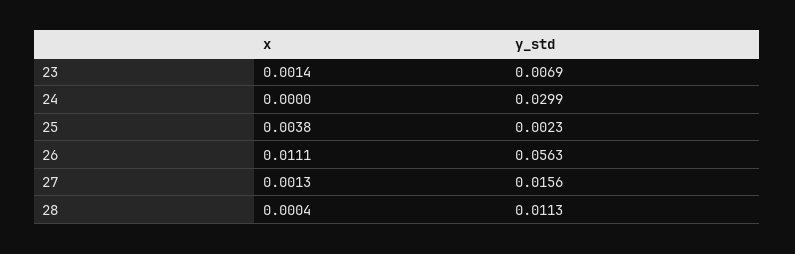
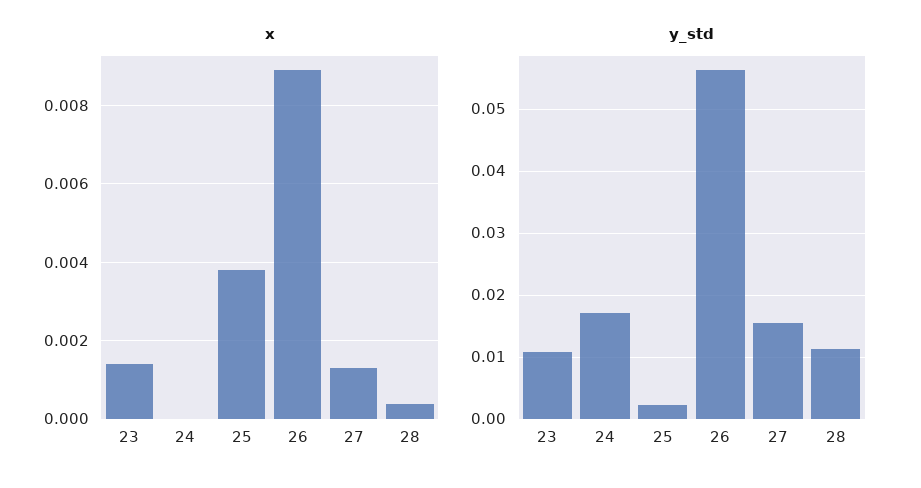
y_std, 23: 0.0069 -> 0.011
y_std, 24: 0.0299 -> 0.017
x, 26: 0.0111 -> 0.009

